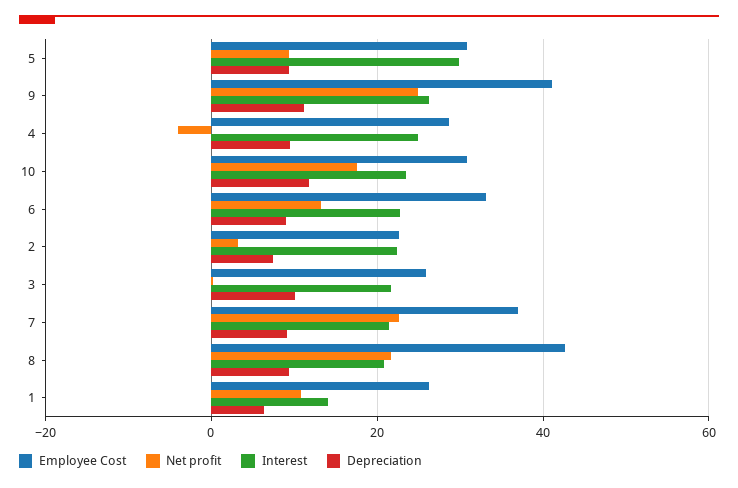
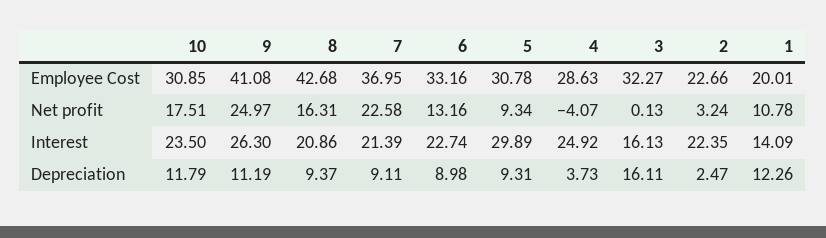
Depreciation, 4: 10 -> 3.73
Depreciation, 2: 8 -> 2.47
Employee Cost, 3: 26 -> 32.27
Interest, 3: 22 -> 16.13
Depreciation, 3: 10 -> 16.11
Net profit, 8: 22 -> 16.31
Employee Cost, 1: 26 -> 20.01
Depreciation, 1: 6 -> 12.26

